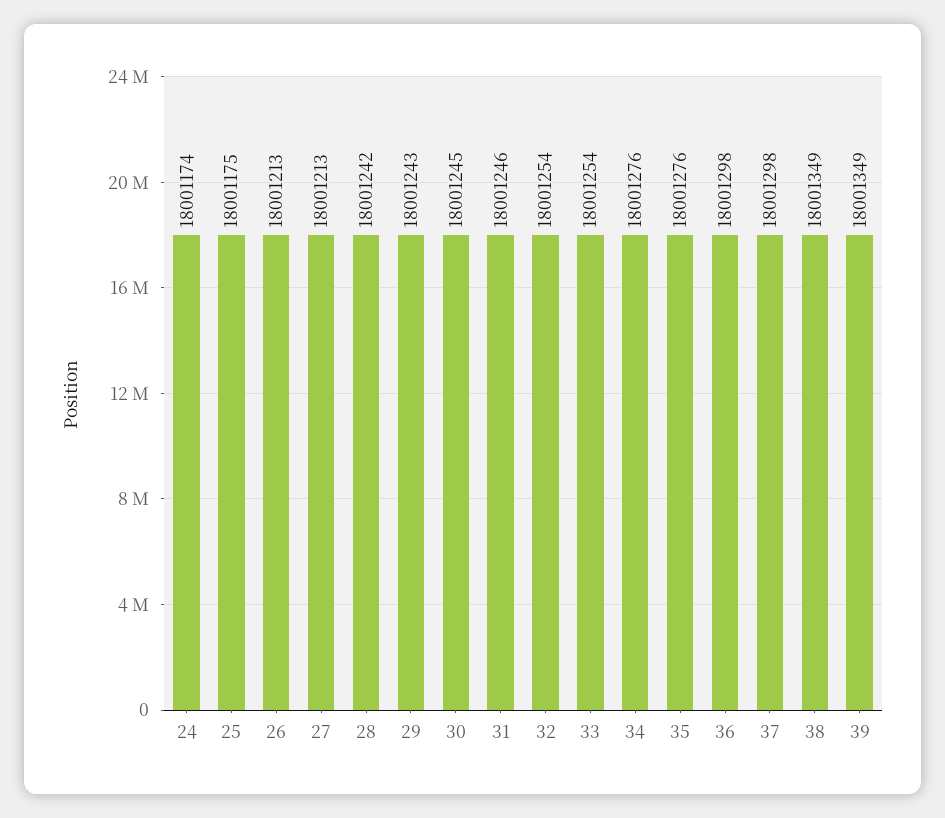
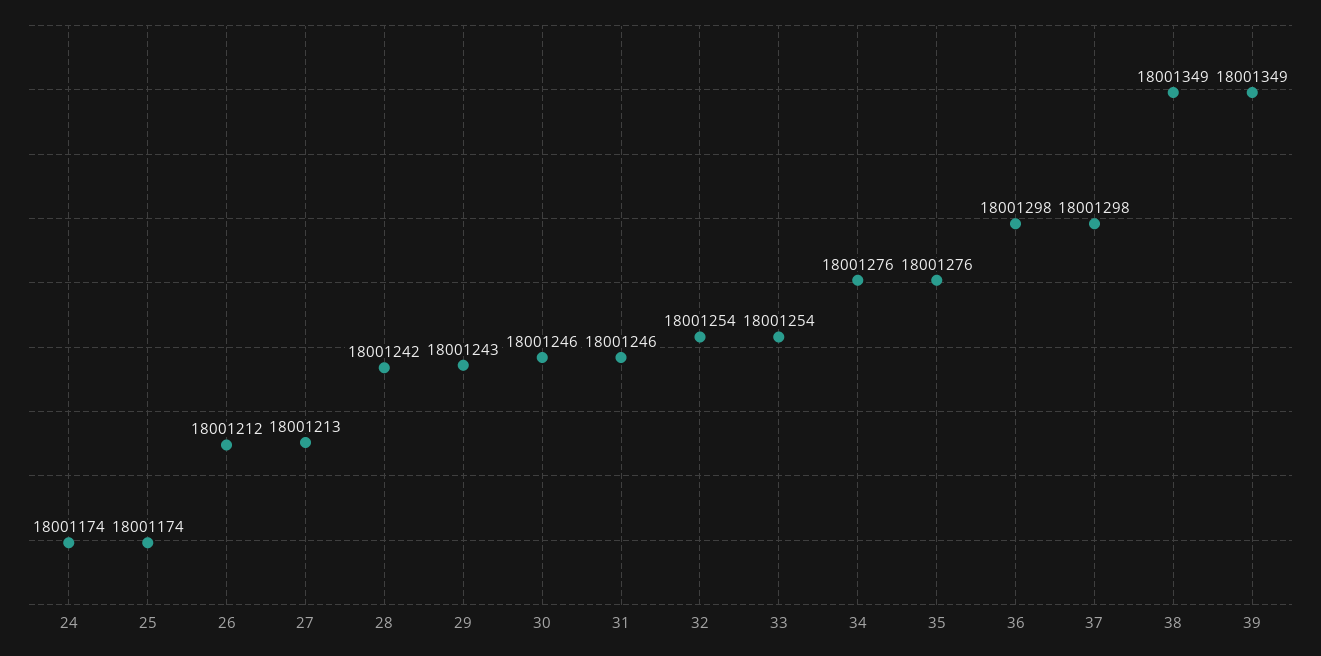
25: 18001175 -> 18001174
26: 18001213 -> 18001212
30: 18001245 -> 18001246

